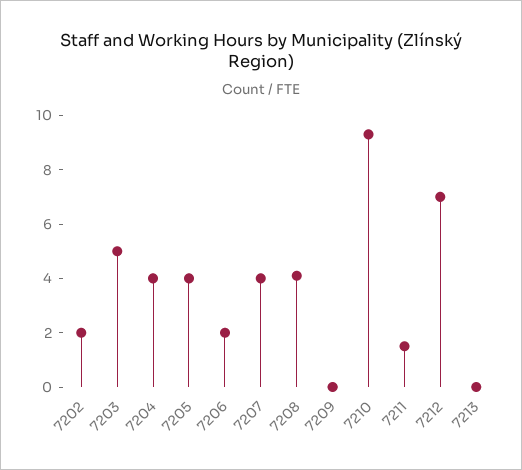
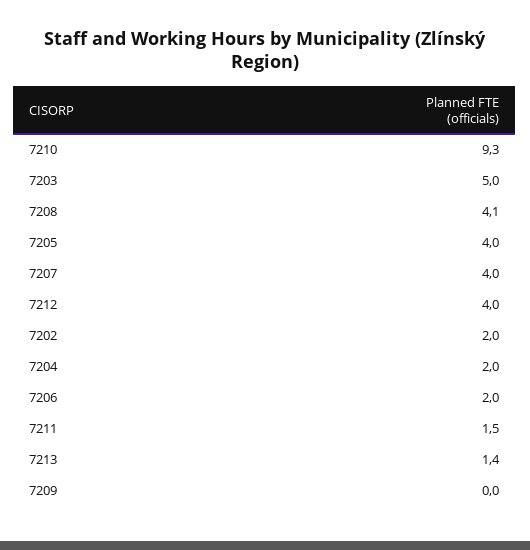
7204: 4 -> 2
7212: 7 -> 4
7213: 0 -> 1.4

